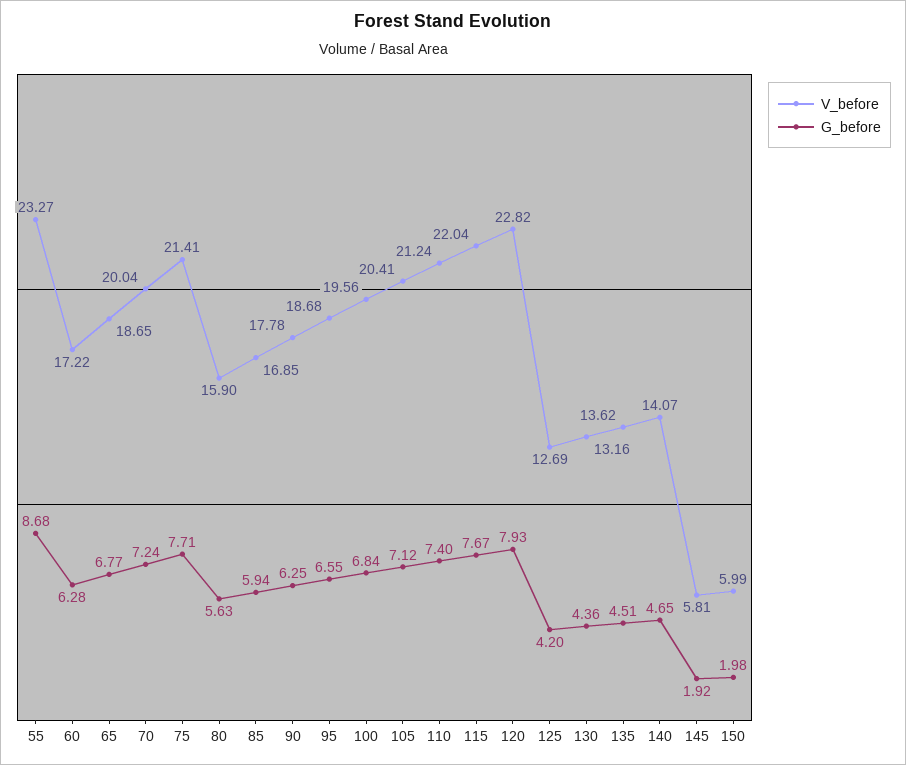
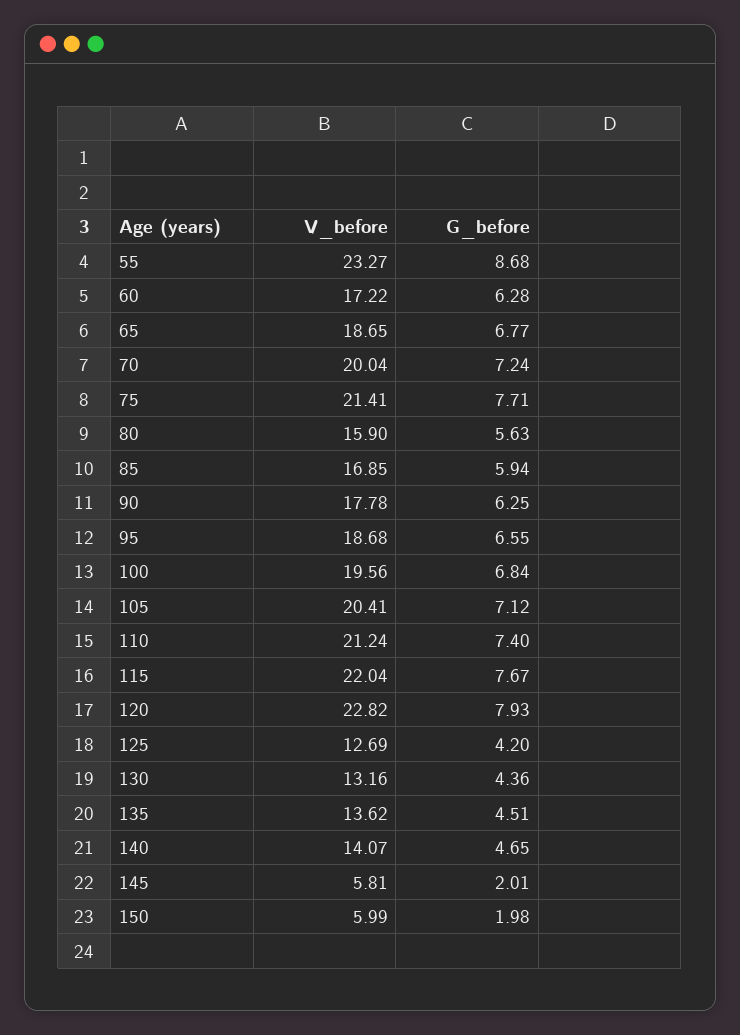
G_before, 145: 1.92 -> 2.01

